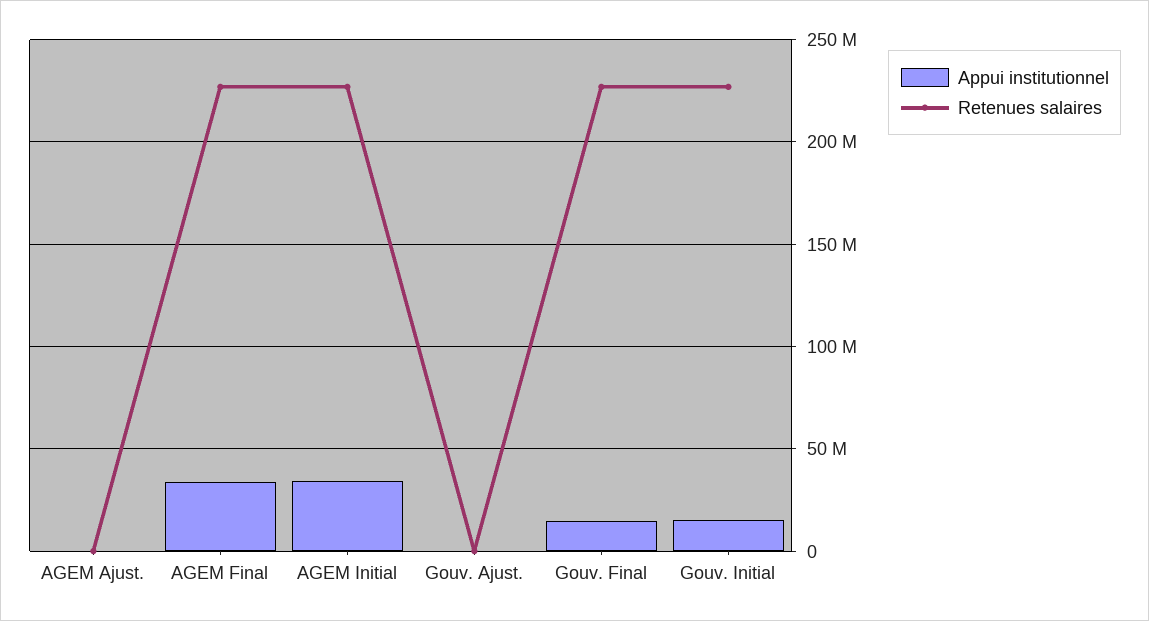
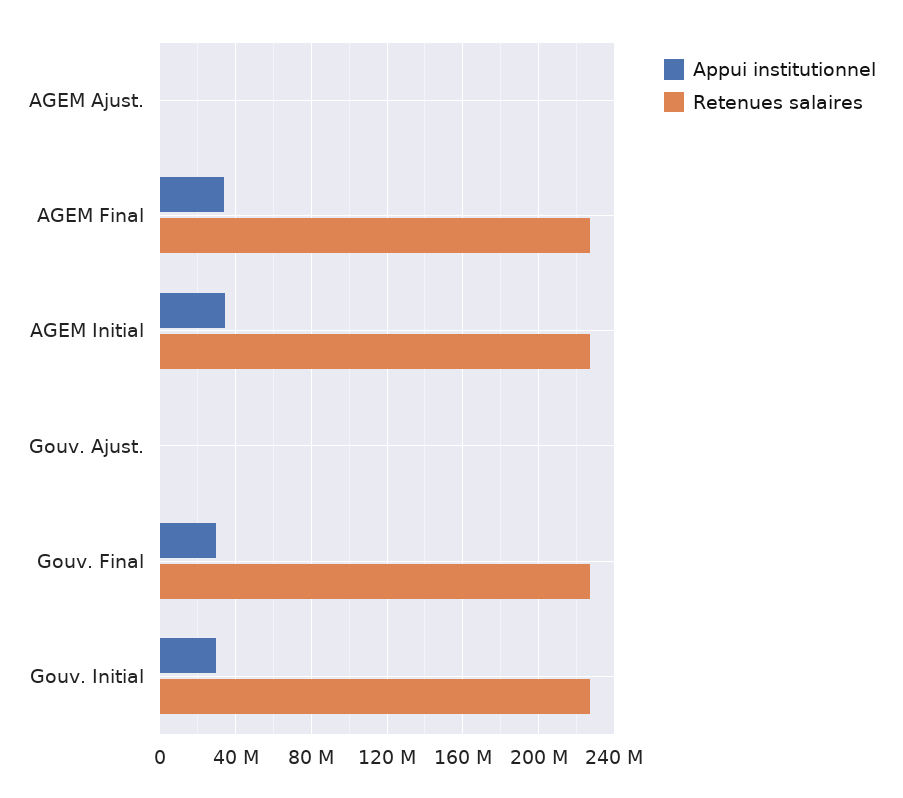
Appui institutionnel, Gouv. Final: 15000000 -> 30000000
Appui institutionnel, Gouv. Initial: 15000000 -> 30000000

